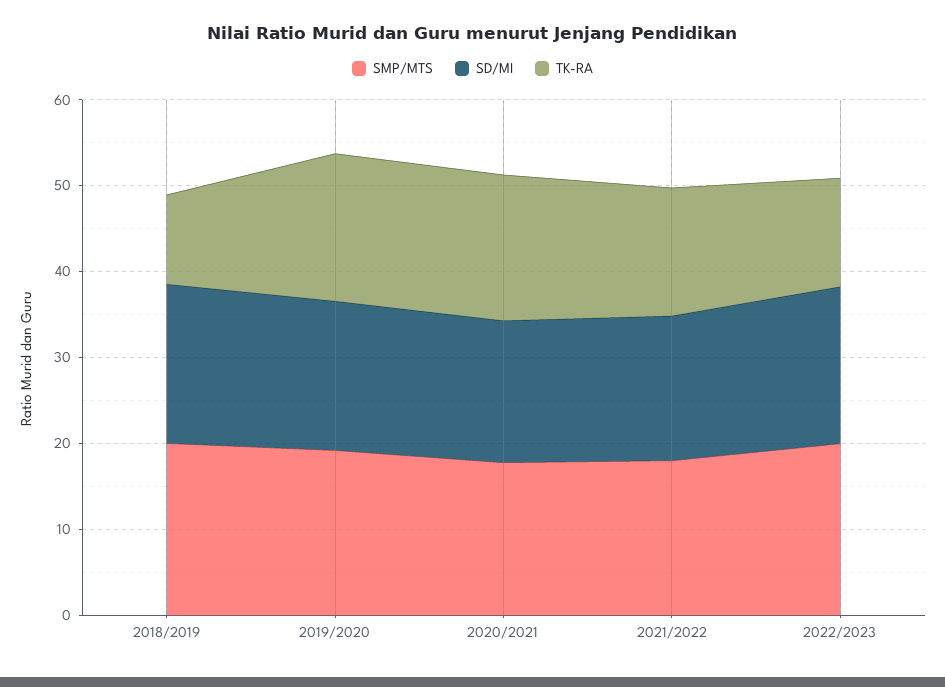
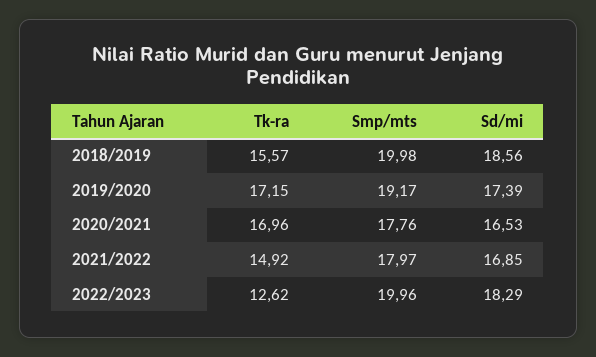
TK-RA, 2018/2019: 10 -> 15.57

